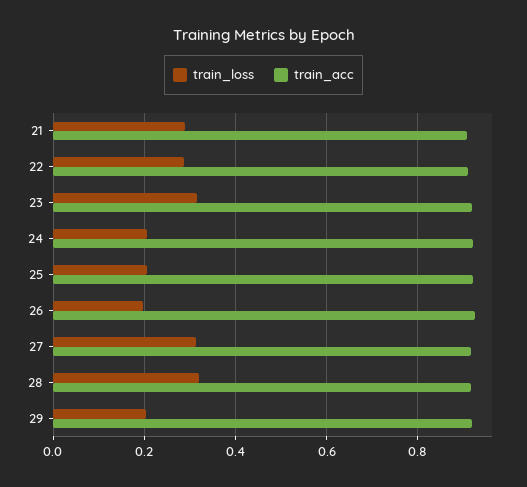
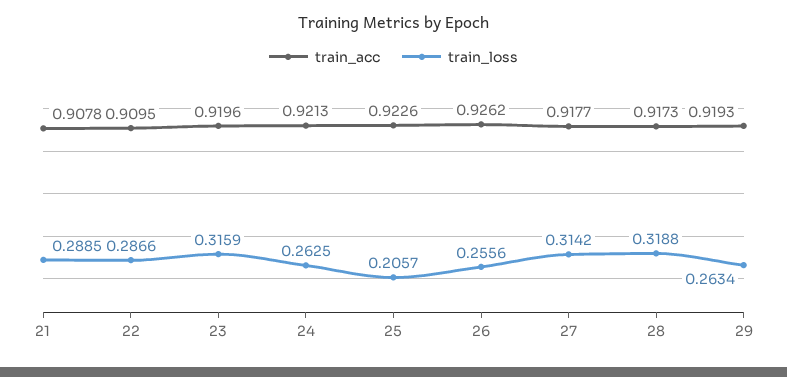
train_loss, 24: 0.2 -> 0.2625
train_loss, 26: 0.2 -> 0.2556
train_loss, 29: 0.2 -> 0.2634

